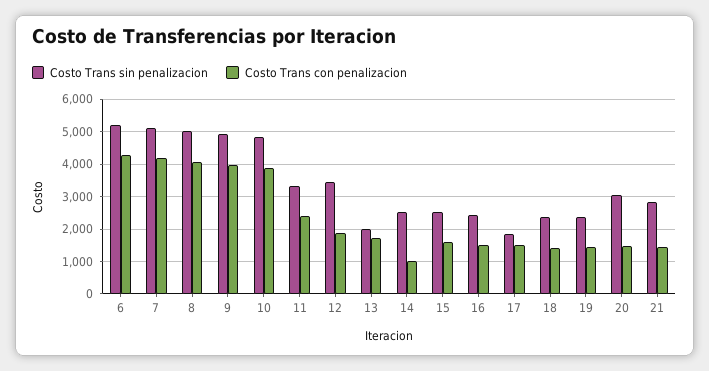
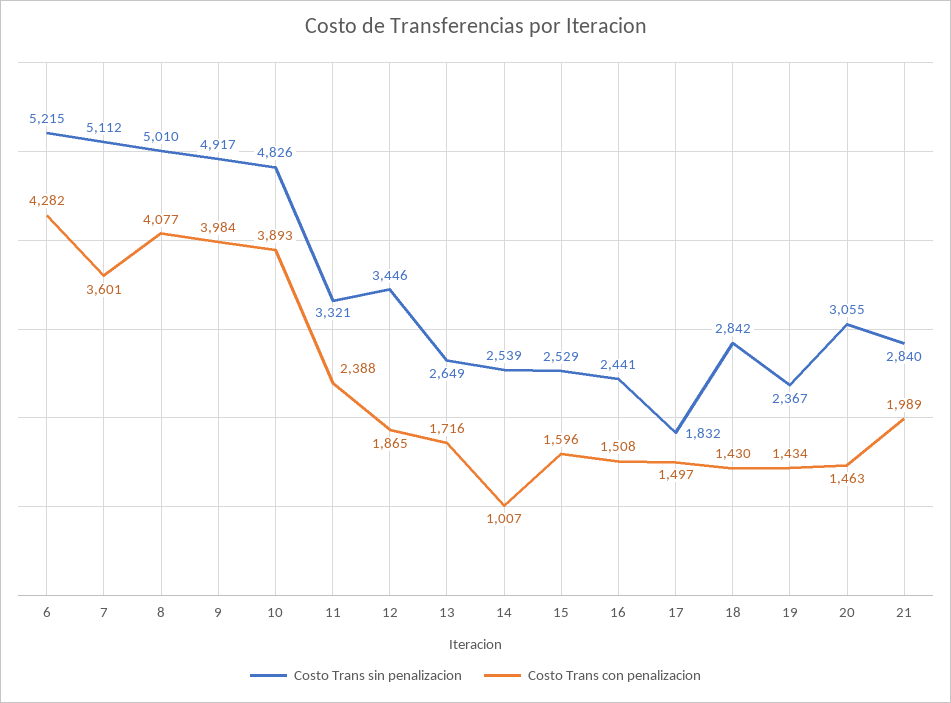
Costo Trans con penalizacion, 7: 4200 -> 3601
Costo Trans sin penalizacion, 13: 2000 -> 2649
Costo Trans sin penalizacion, 18: 2400 -> 2842
Costo Trans con penalizacion, 21: 1400 -> 1989

